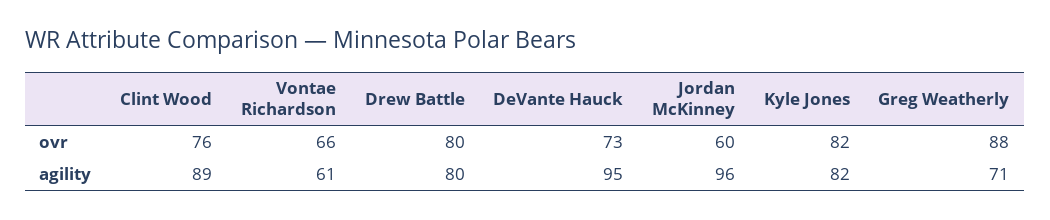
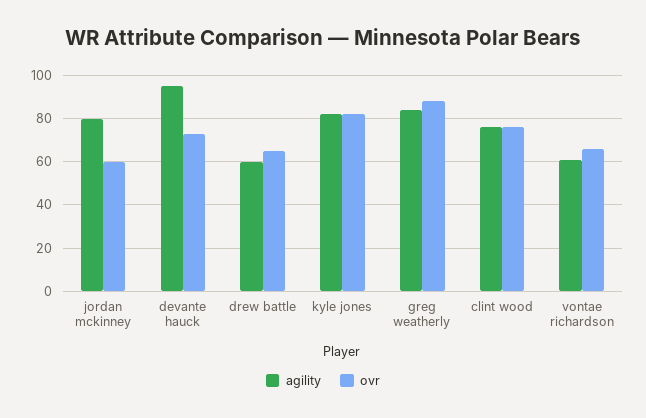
ovr, Drew Battle: 80 -> 65
agility, Clint Wood: 89 -> 75
agility, Drew Battle: 80 -> 60
agility, Jordan McKinney: 96 -> 80
agility, Greg Weatherly: 71 -> 85

